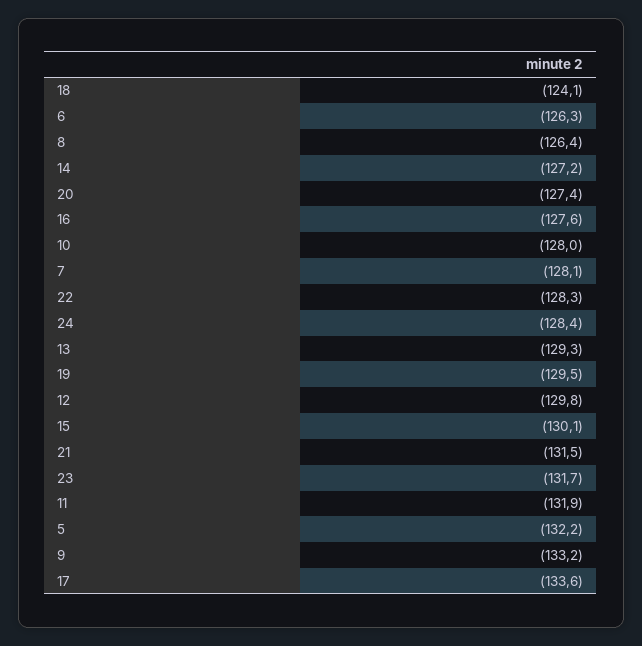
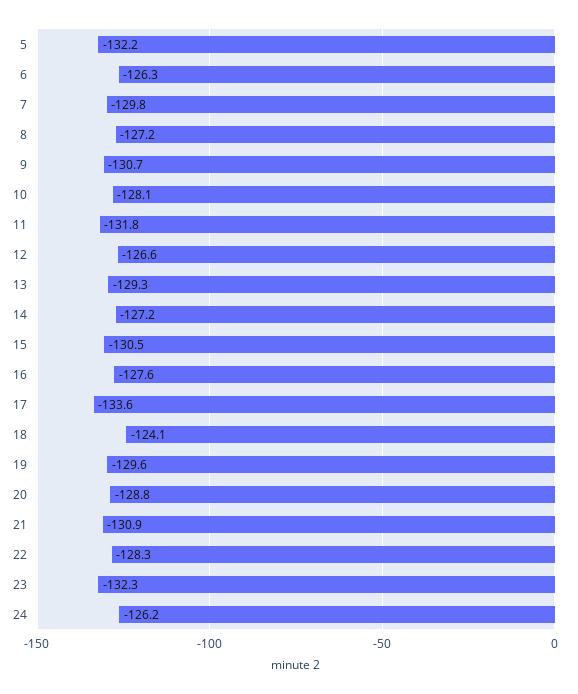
8: -126.4 -> -127.2
20: -127.4 -> -128.8
10: -128 -> -128.1
7: -128.1 -> -129.8
24: -128.4 -> -126.2
19: -129.5 -> -129.6
12: -129.8 -> -126.6
15: -130.1 -> -130.5
21: -131.5 -> -130.9
23: -131.7 -> -132.3
11: -131.9 -> -131.8
9: -133.2 -> -130.7

